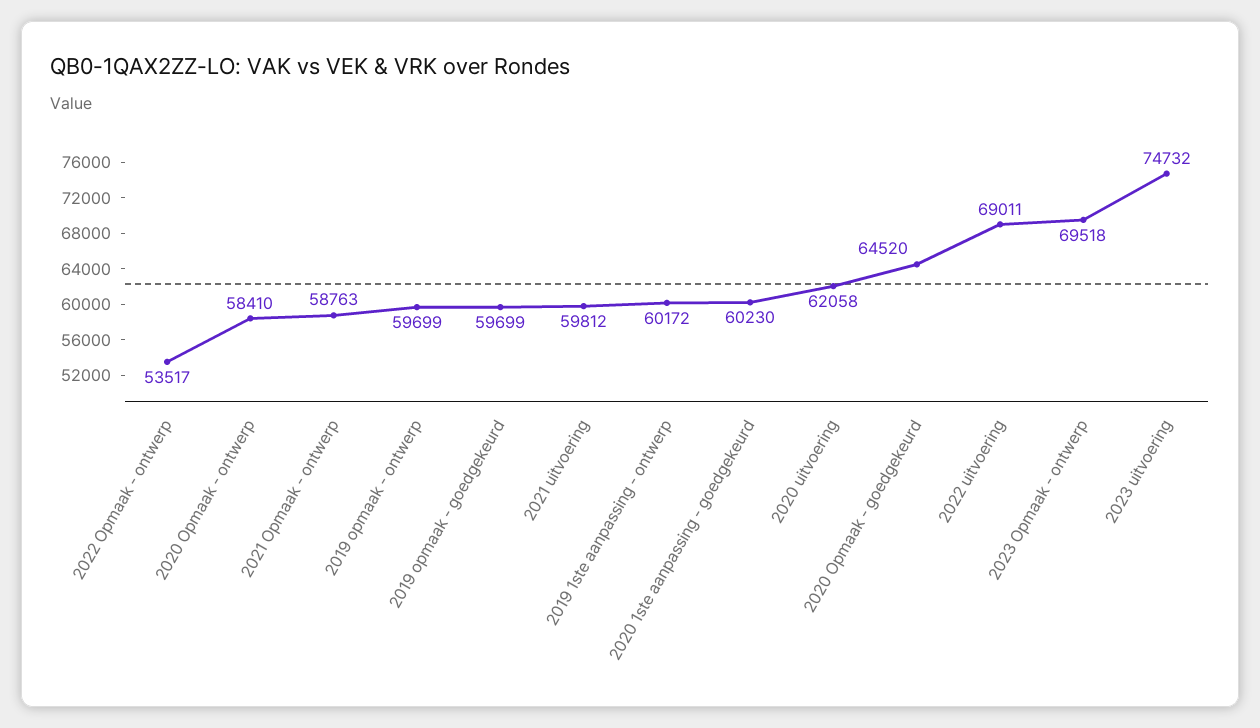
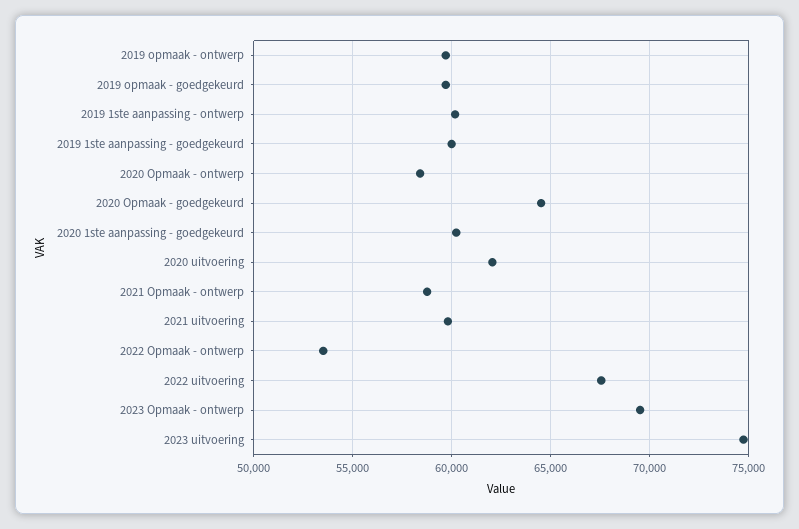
2022 uitvoering: 69011 -> 67500
2019 1ste aanpassing - goedgekeurd: none -> 60000

